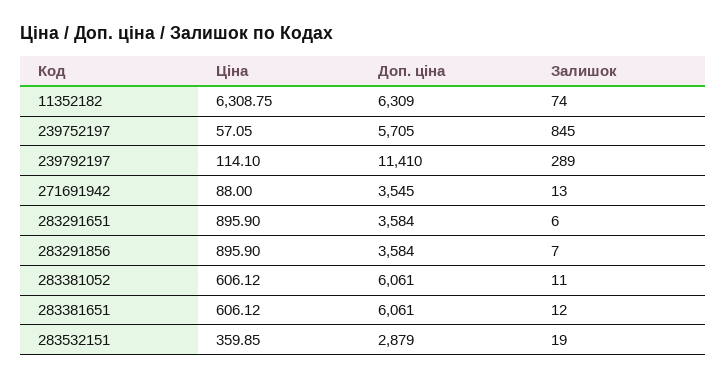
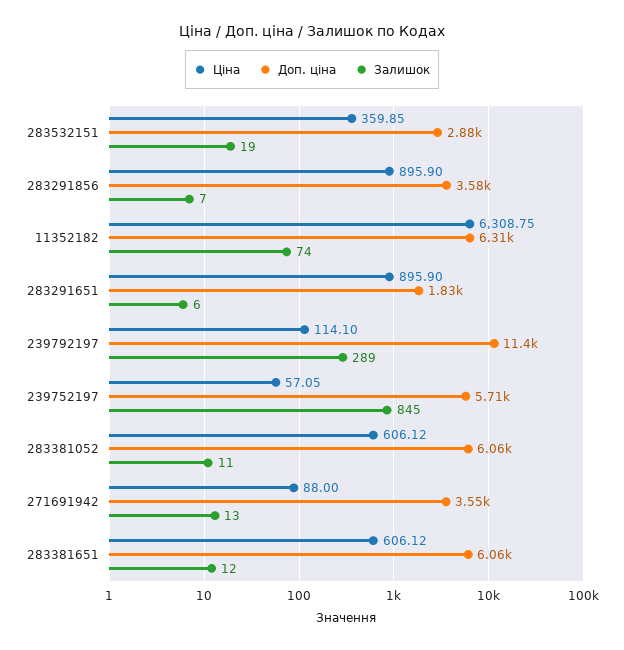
Доп. ціна, 283291651: 3584 -> 1830

